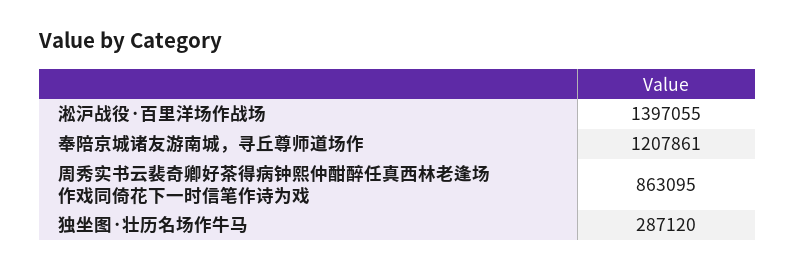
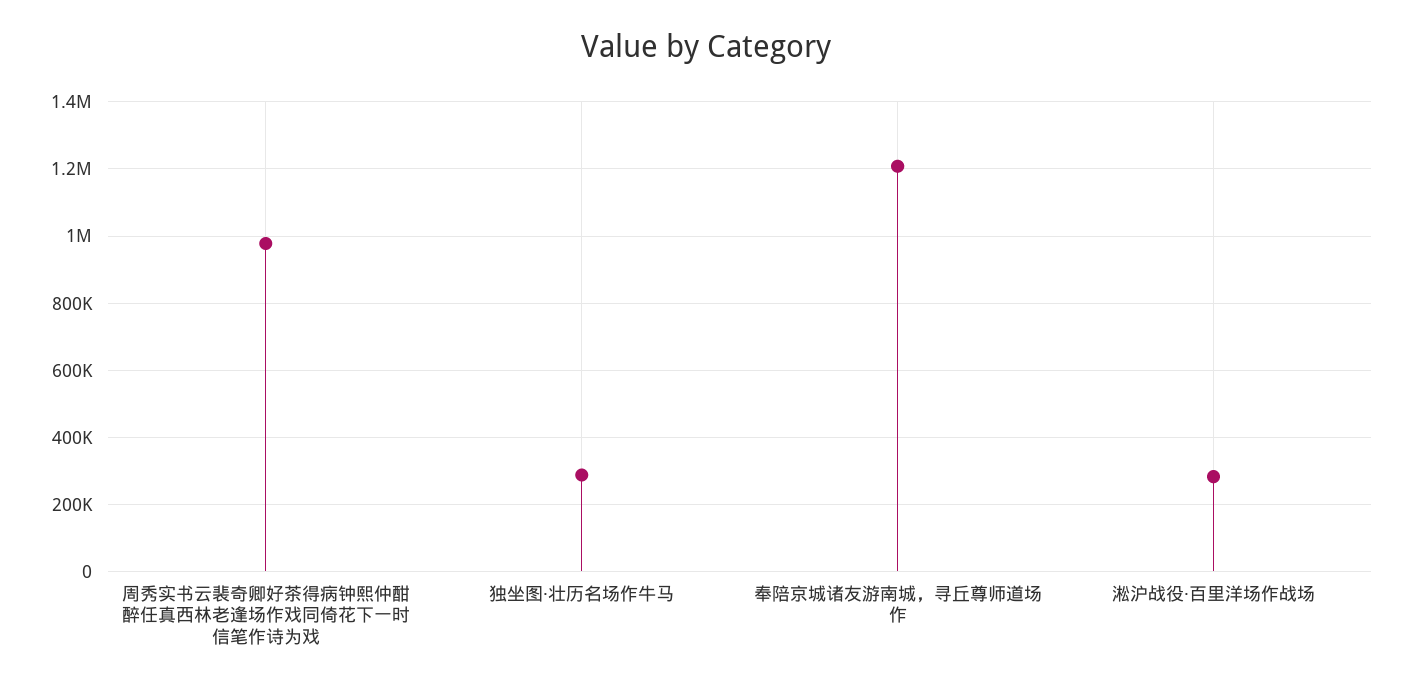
淞沪战役·百里洋场作战场: 1397055 -> 280000
周秀实书云裴奇卿好茶得病钟熙仲酣醉任真西林老逢场作戏同倚花下一时信笔作诗为戏: 863095 -> 980000

